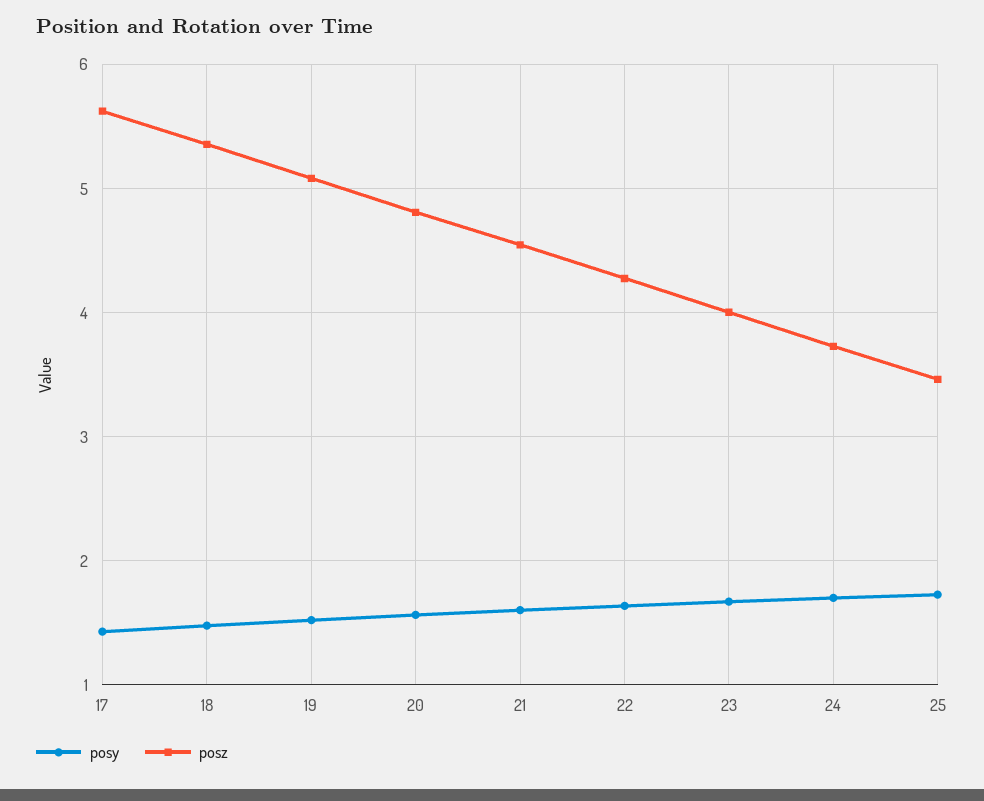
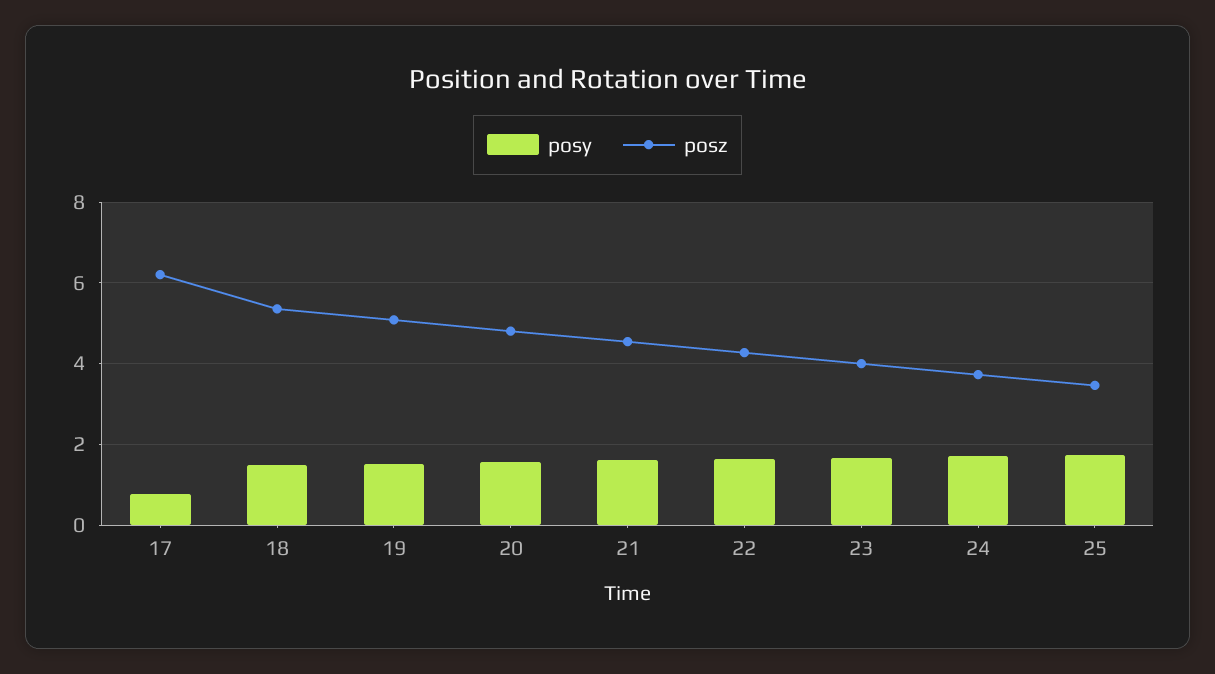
posy, 17: 1.4 -> 0.8
posz, 17: 5.6 -> 6.2

